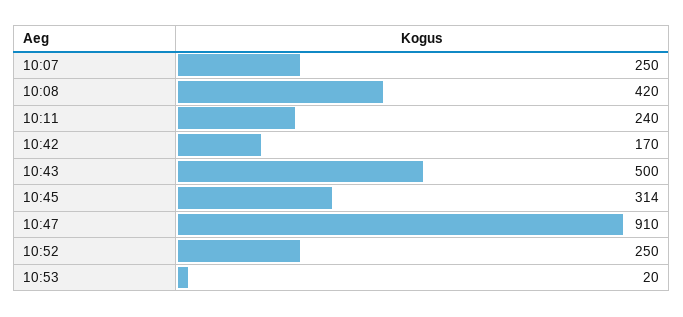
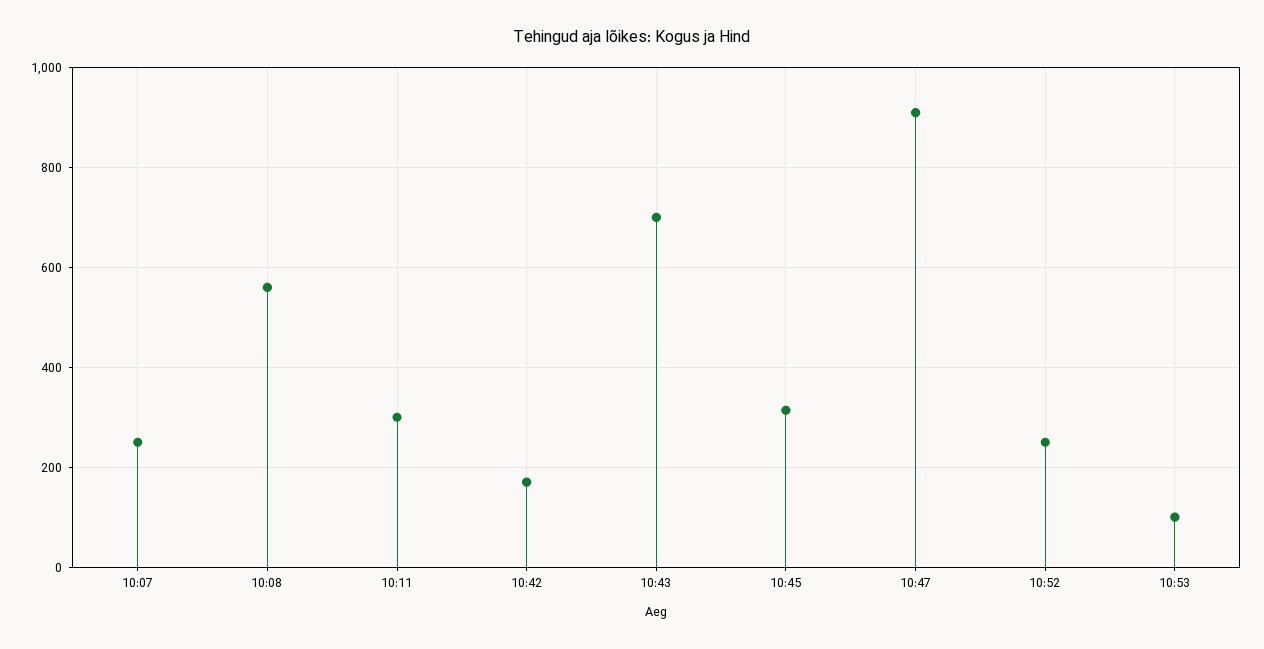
10:08: 420 -> 560
10:11: 240 -> 300
10:43: 500 -> 700
10:53: 20 -> 100

